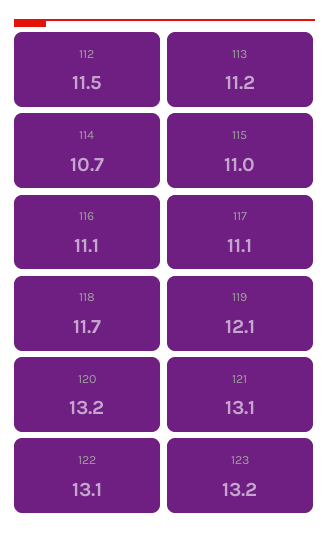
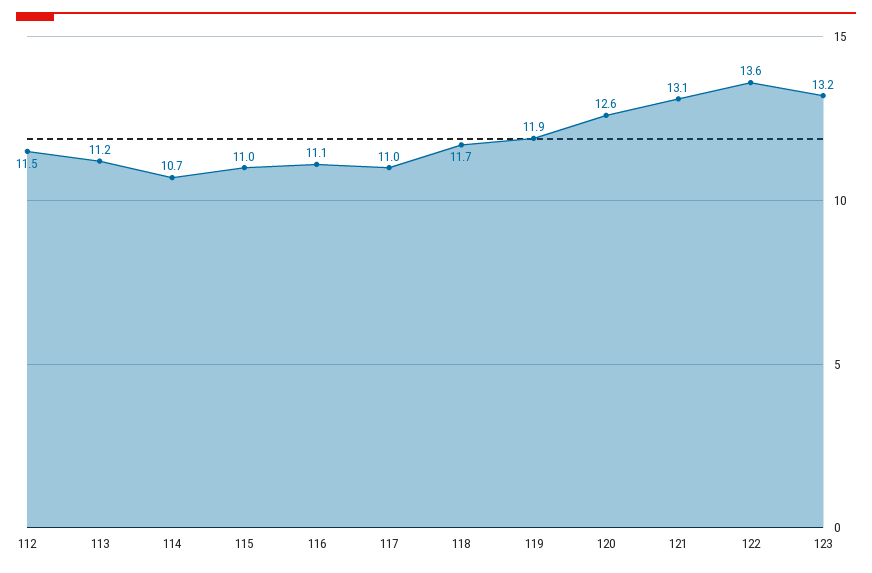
117: 11.1 -> 11
119: 12.1 -> 11.9
120: 13.2 -> 12.6
122: 13.1 -> 13.6

